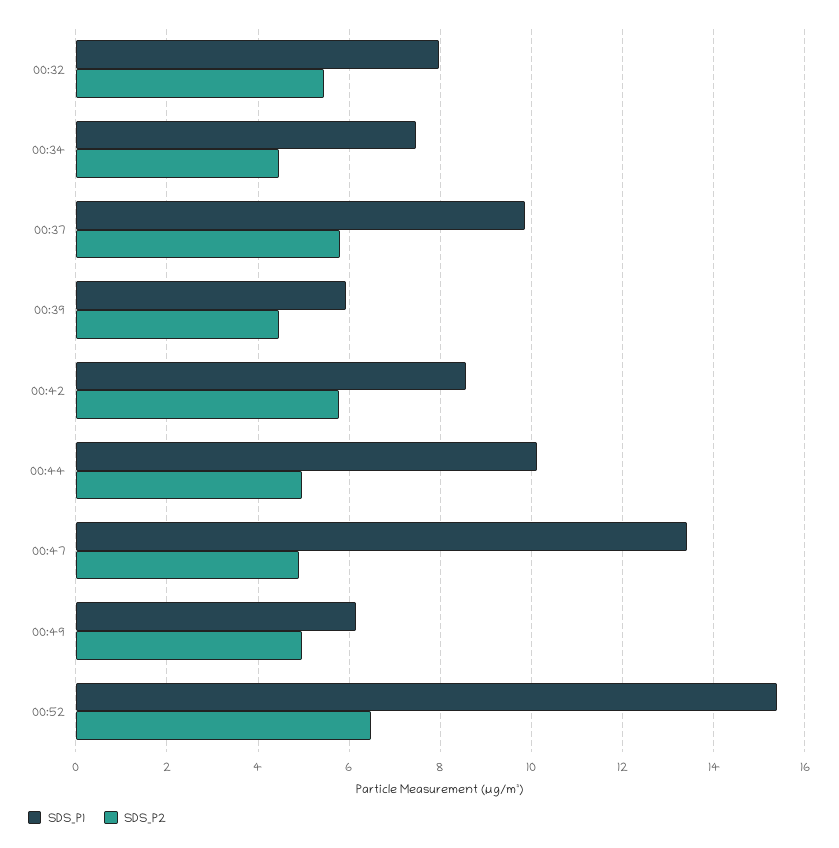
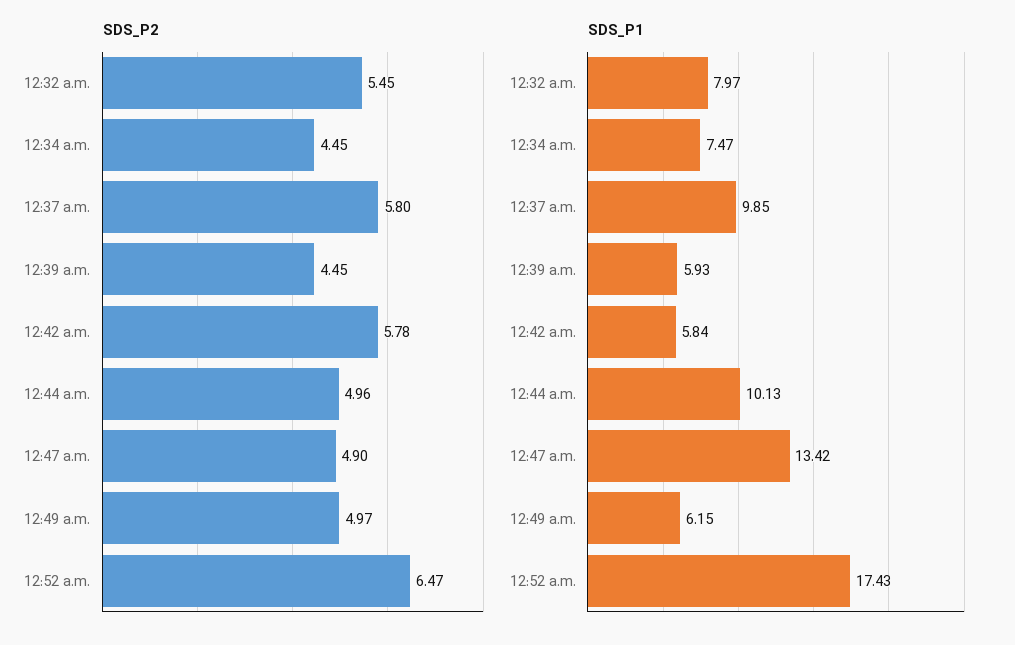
SDS_P1, 00:42: 8.6 -> 5.84
SDS_P1, 00:52: 15.4 -> 17.43

